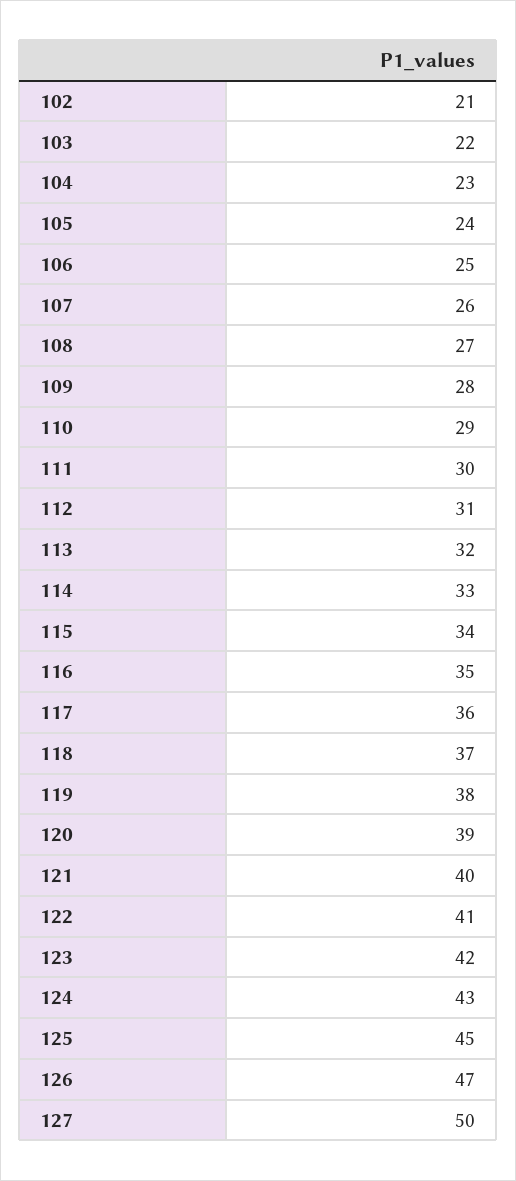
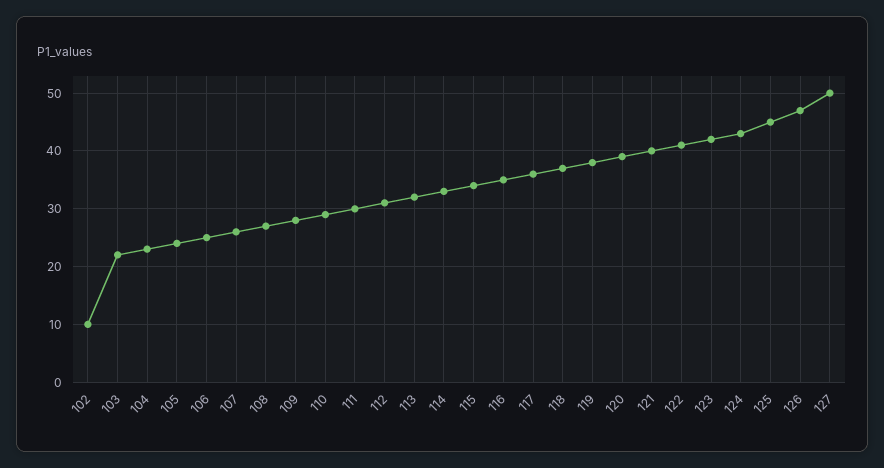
102: 21 -> 10

